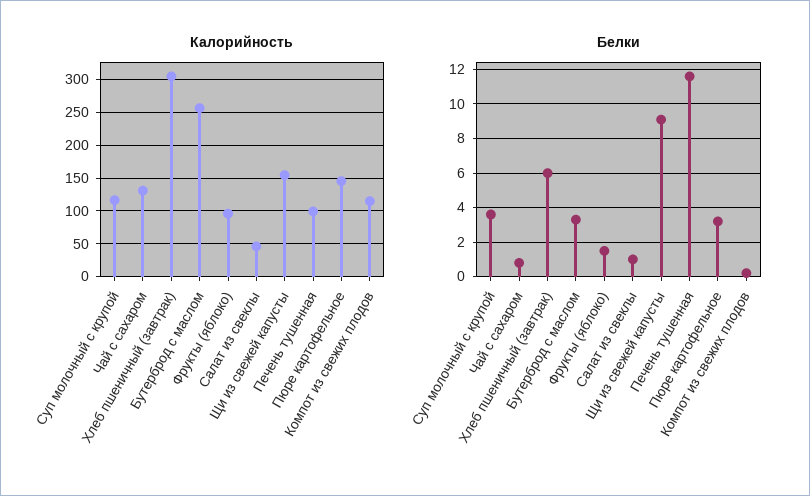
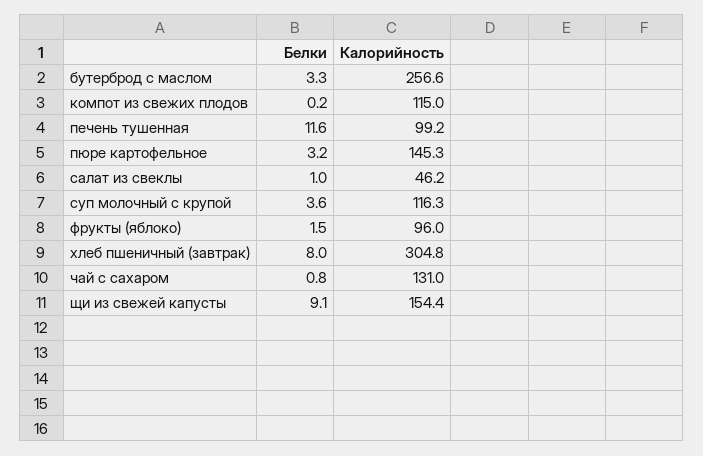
Белки, Хлеб пшеничный (завтрак): 6 -> 8

